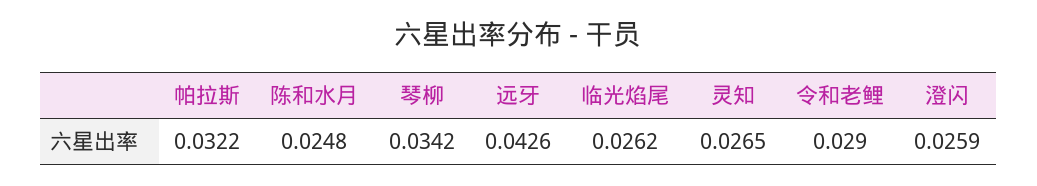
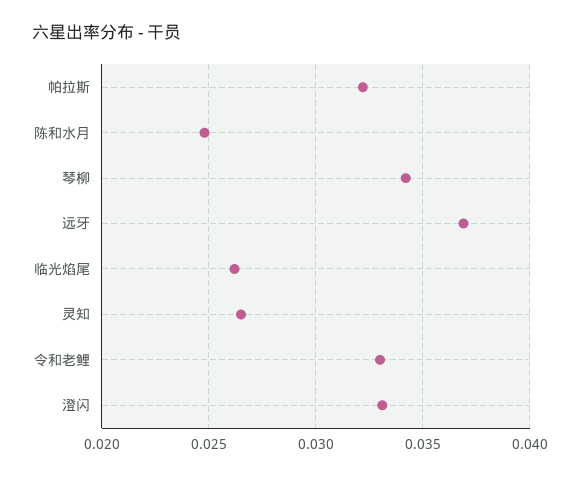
远牙: 0.0426 -> 0.037
令和老鲤: 0.029 -> 0.033
澄闪: 0.0259 -> 0.033

